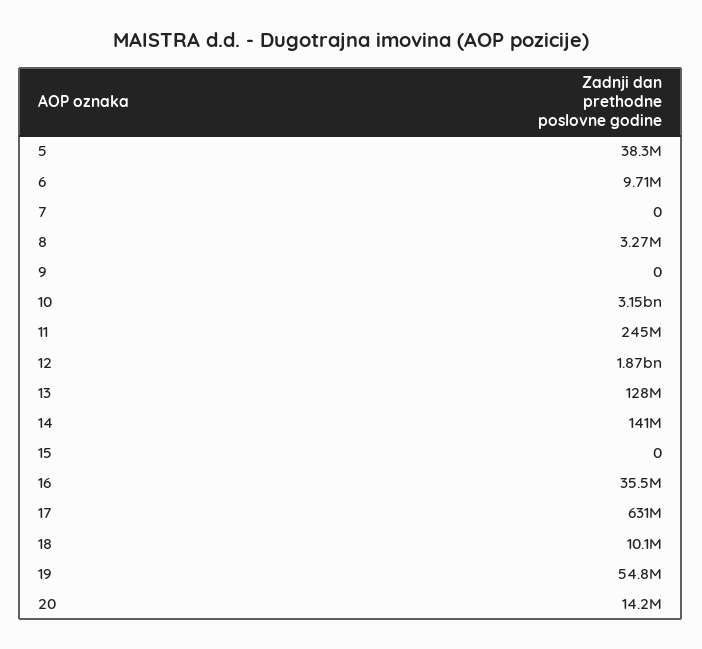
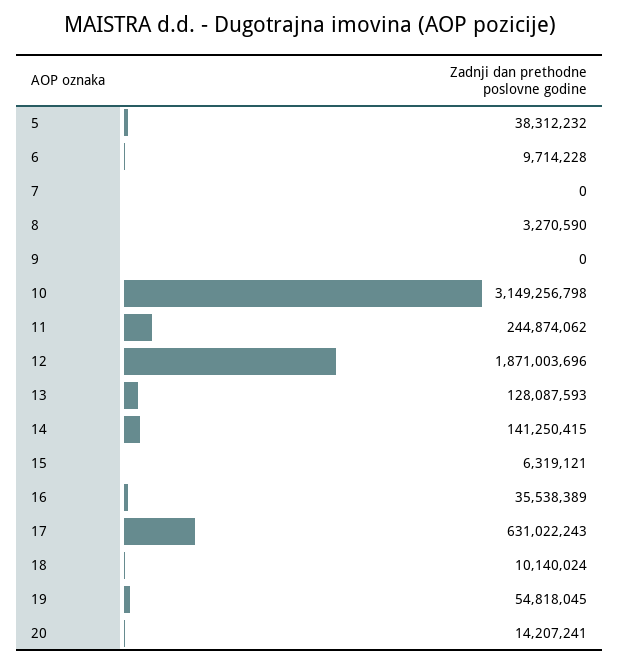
15: 0 -> 6319121

